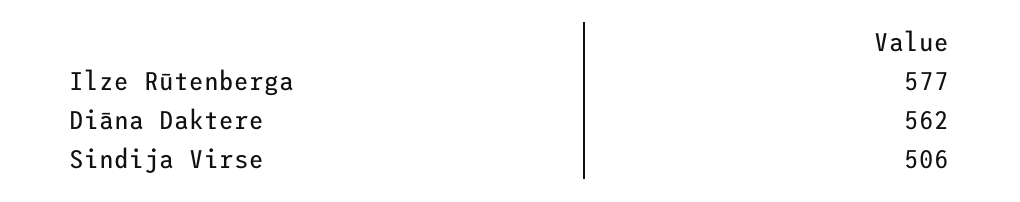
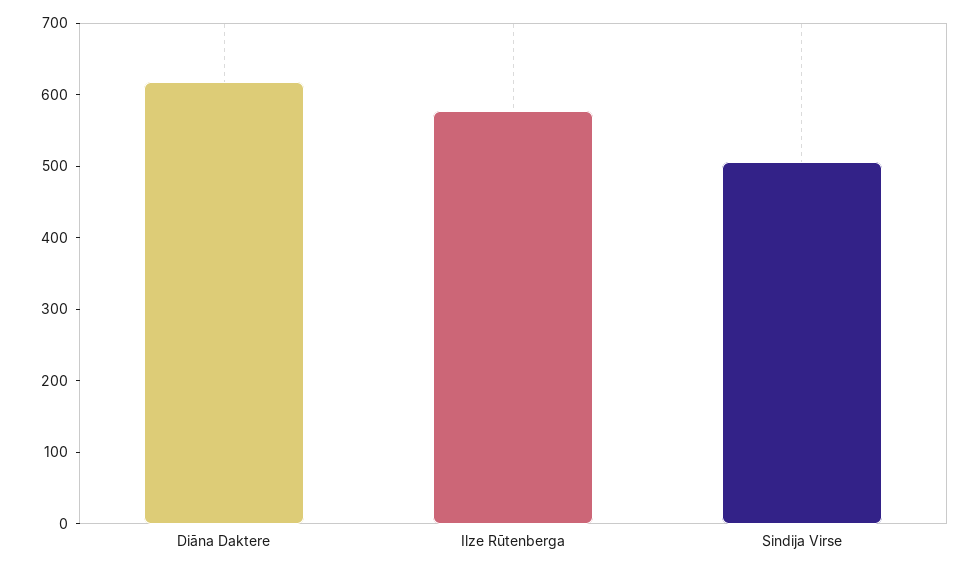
Diāna Daktere: 562 -> 620

